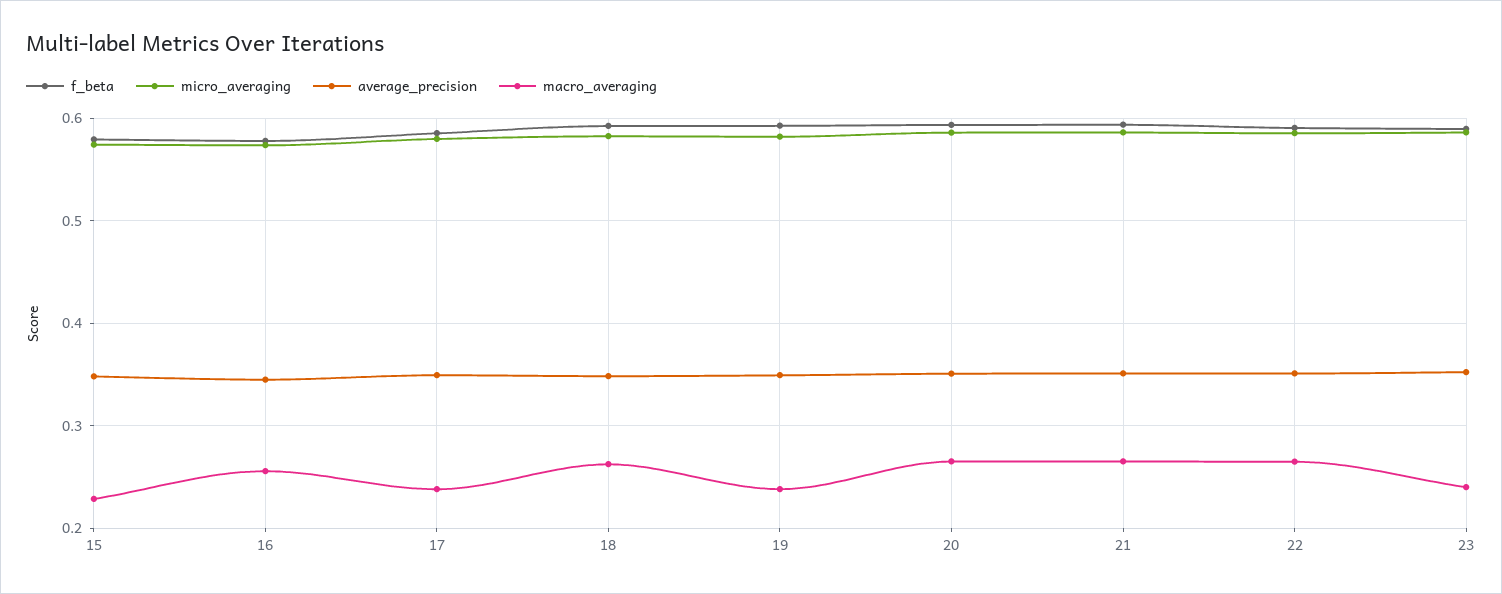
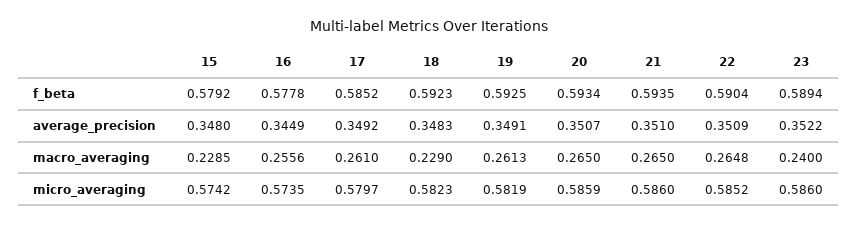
macro_averaging, 17: 0.24 -> 0.261
macro_averaging, 18: 0.26 -> 0.229
macro_averaging, 19: 0.24 -> 0.2613

